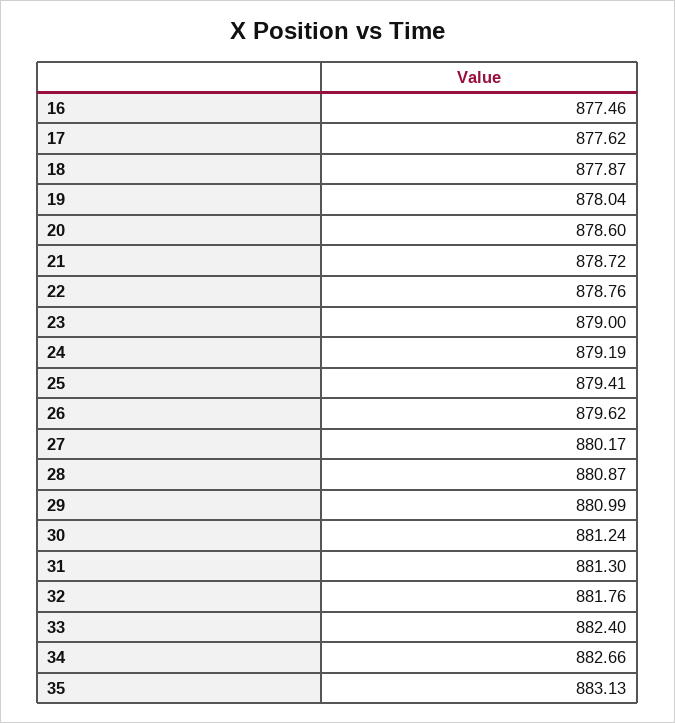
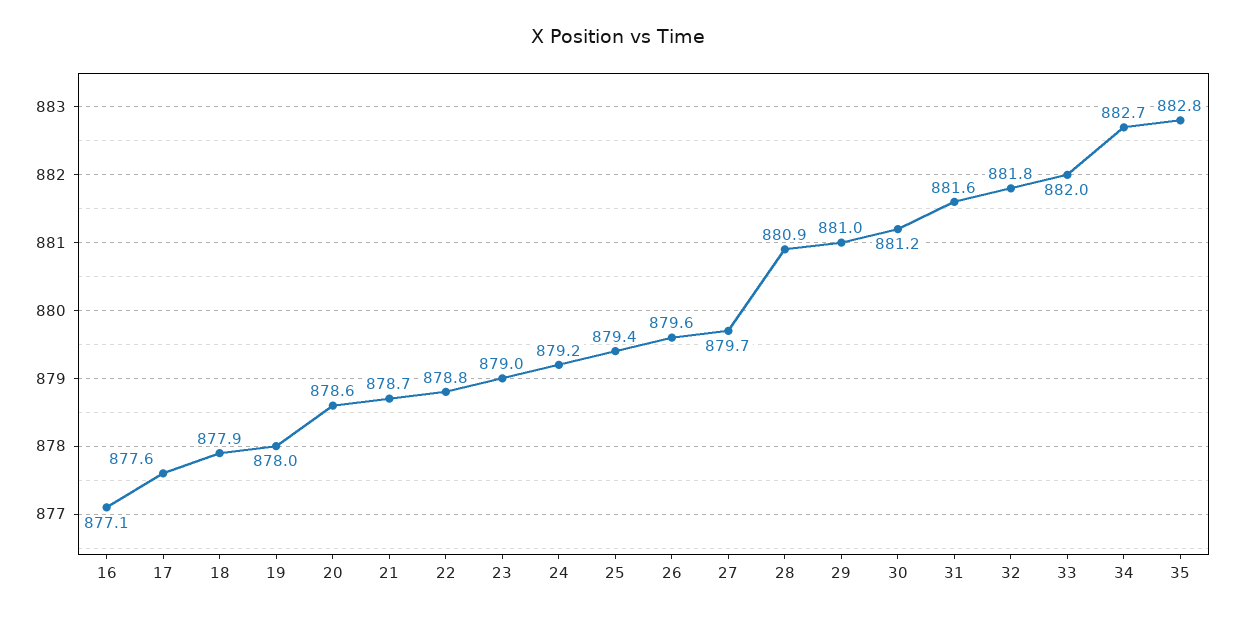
16: 877.46 -> 877.1
27: 880.17 -> 879.7
31: 881.3 -> 881.6
33: 882.4 -> 882
35: 883.13 -> 882.8

